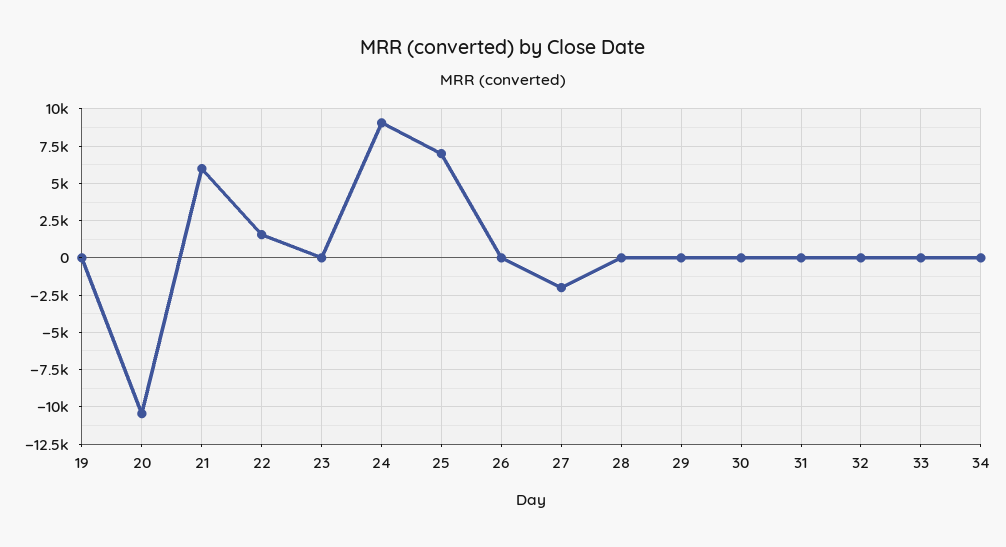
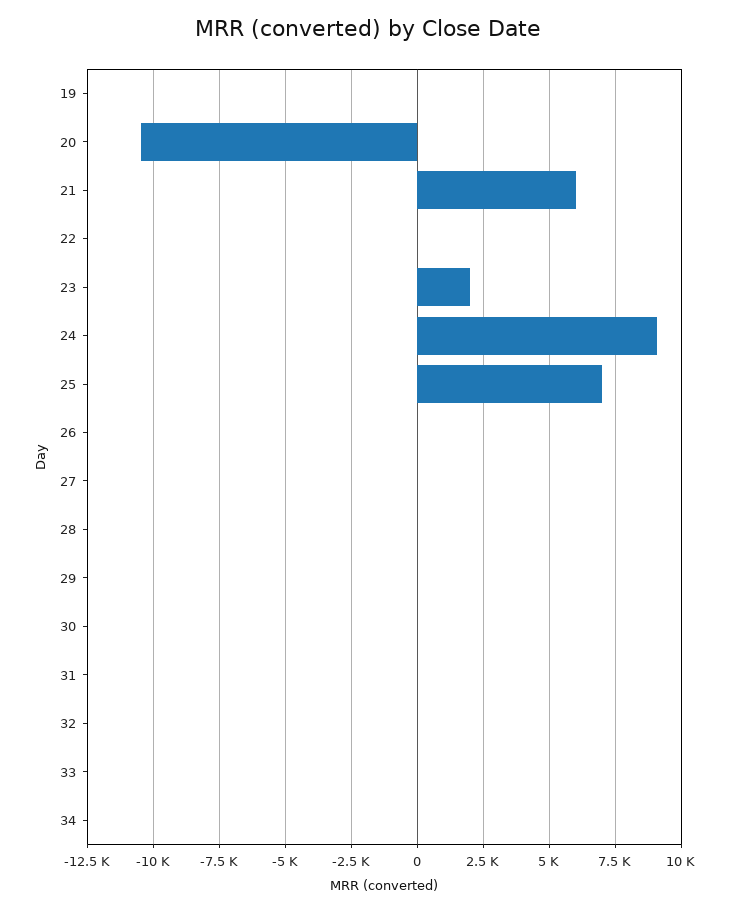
22: 1500 -> 0
23: 0 -> 2000
27: -2000 -> 0

